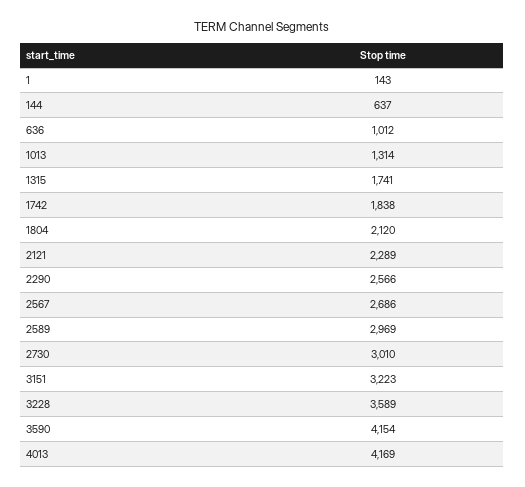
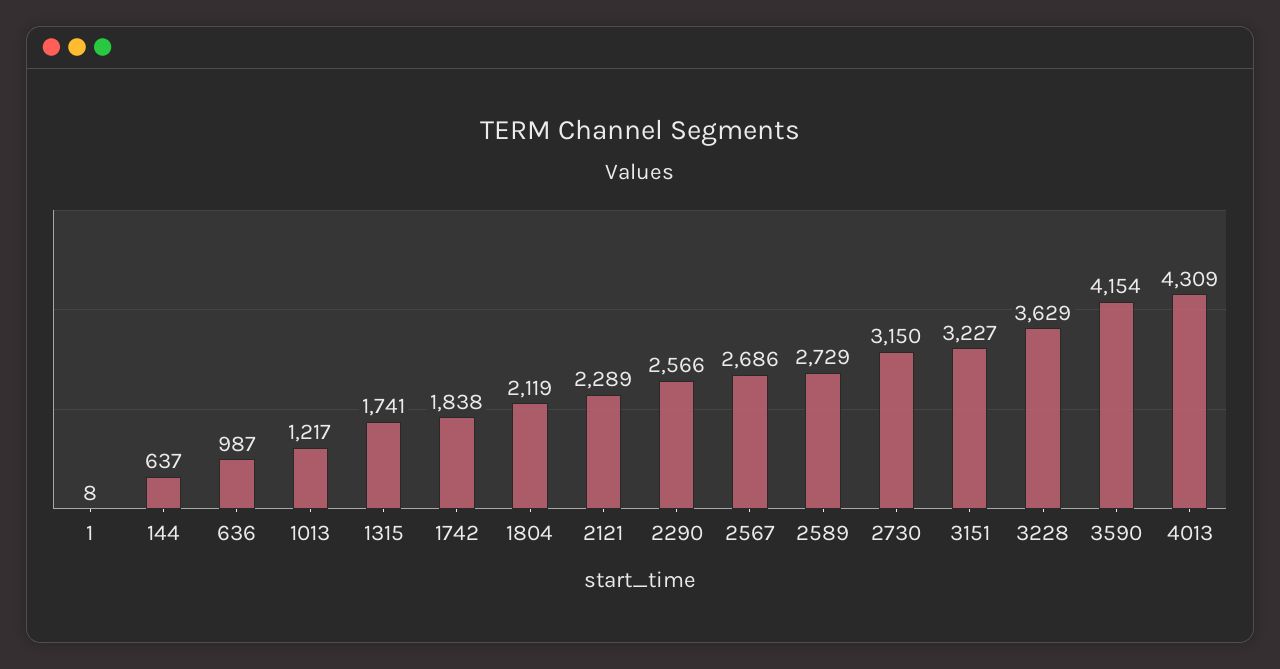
1: 143 -> 8
636: 1012 -> 987
1013: 1314 -> 1217
1804: 2120 -> 2119
2589: 2969 -> 2729
2730: 3010 -> 3150
3151: 3223 -> 3227
3228: 3589 -> 3629
4013: 4169 -> 4309

